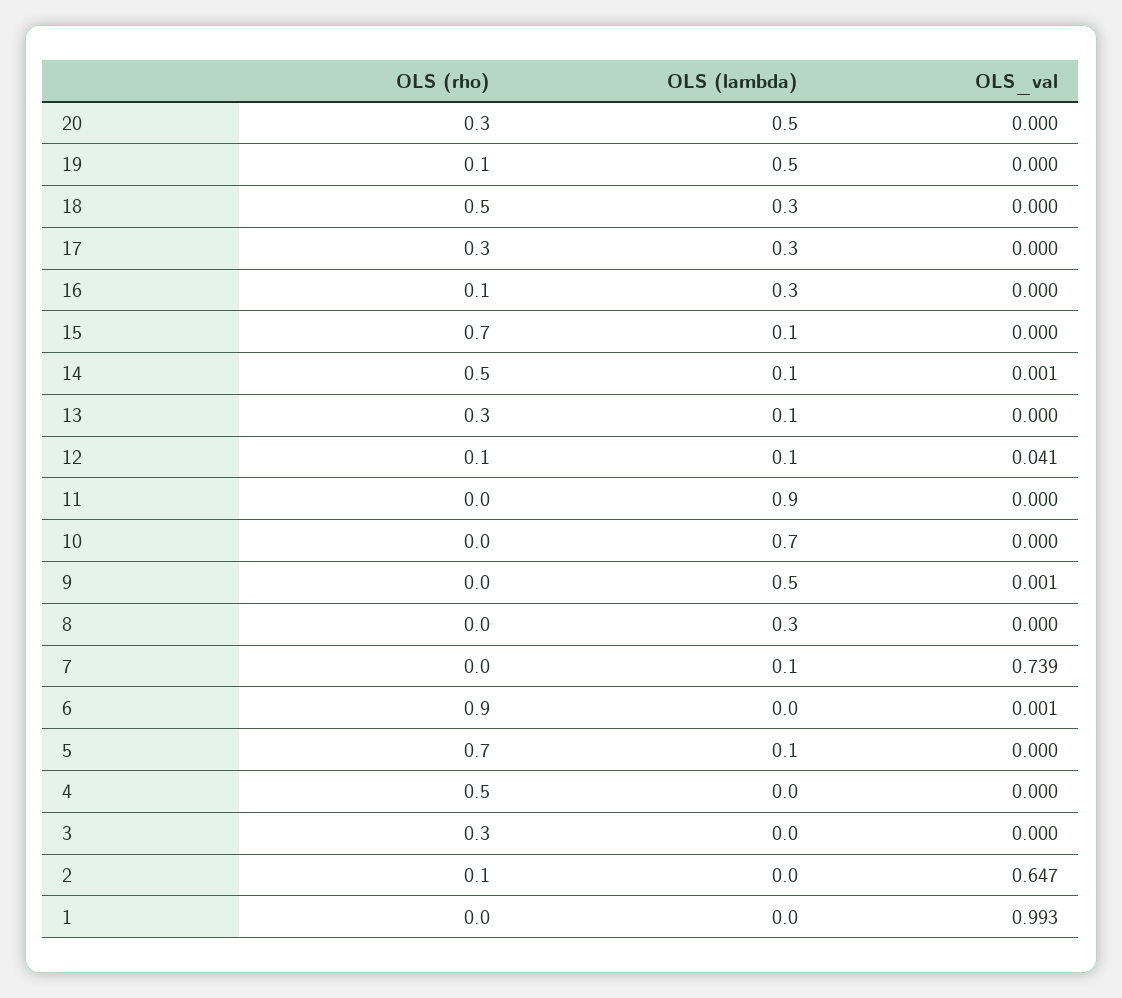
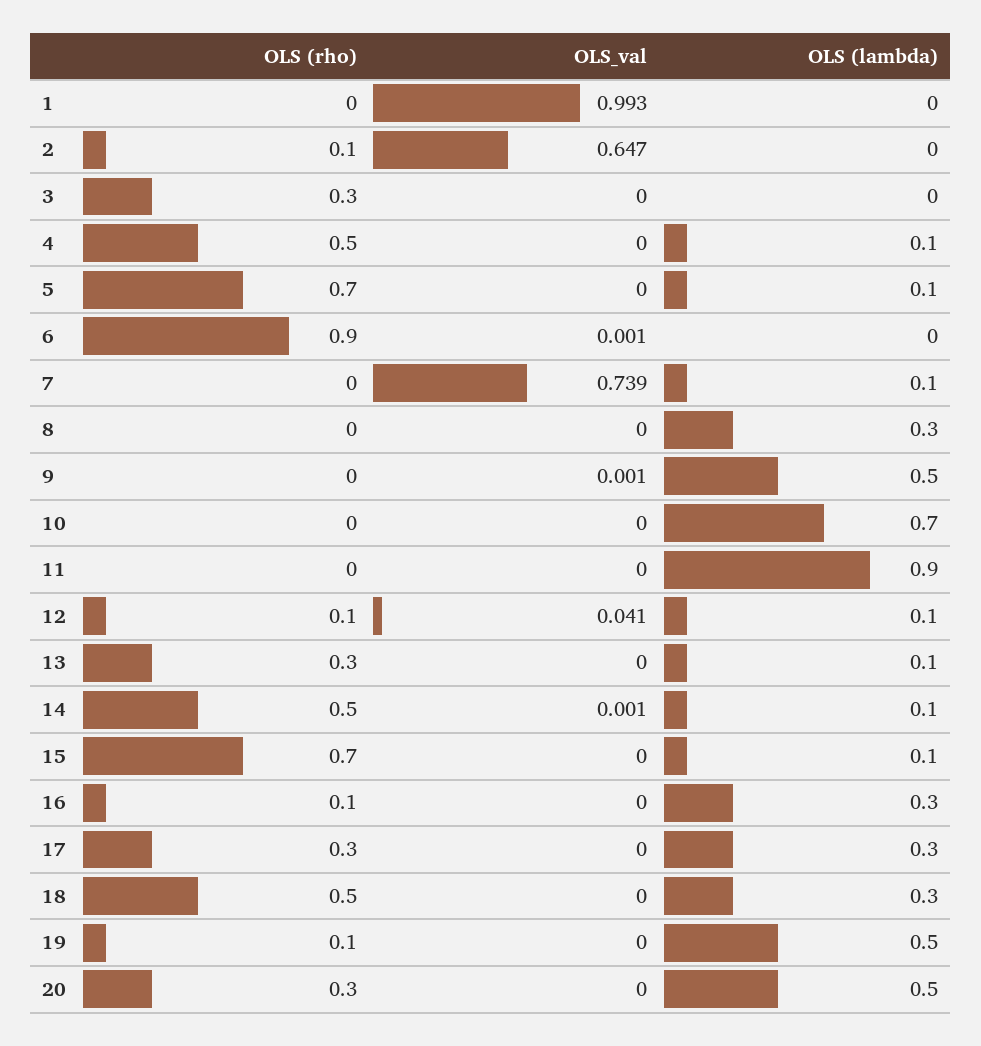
OLS (lambda), 4: 0 -> 0.1

